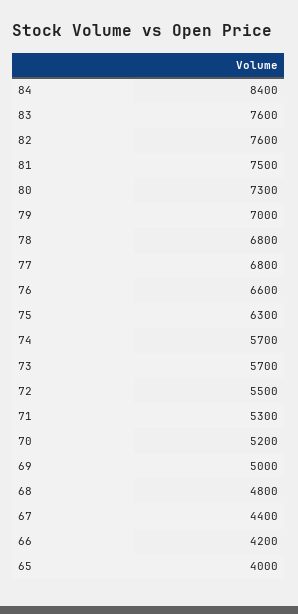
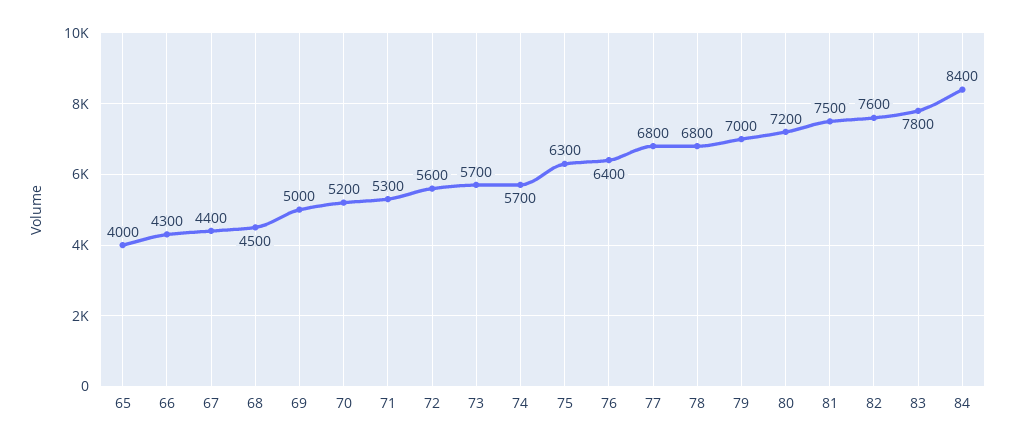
83: 7600 -> 7800
80: 7300 -> 7200
76: 6600 -> 6400
72: 5500 -> 5600
68: 4800 -> 4500
66: 4200 -> 4300

